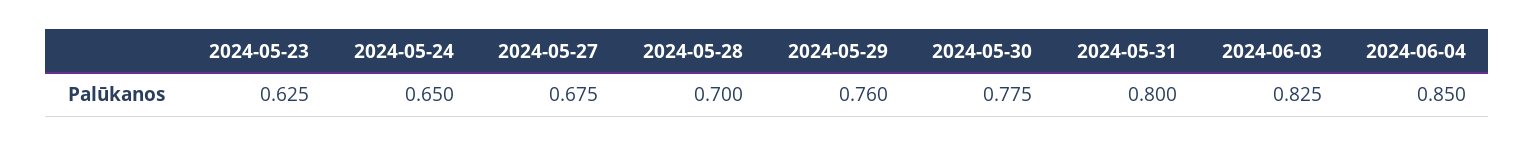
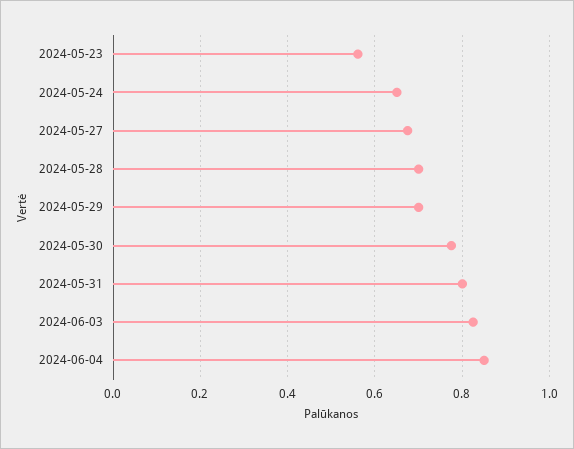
2024-05-23: 0.625 -> 0.56
2024-05-29: 0.76 -> 0.7

